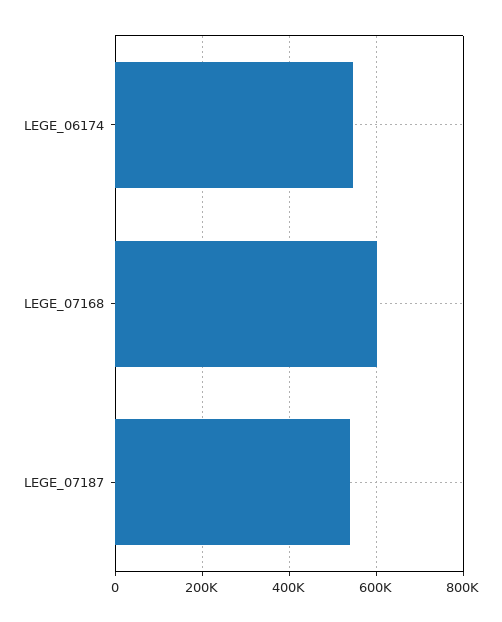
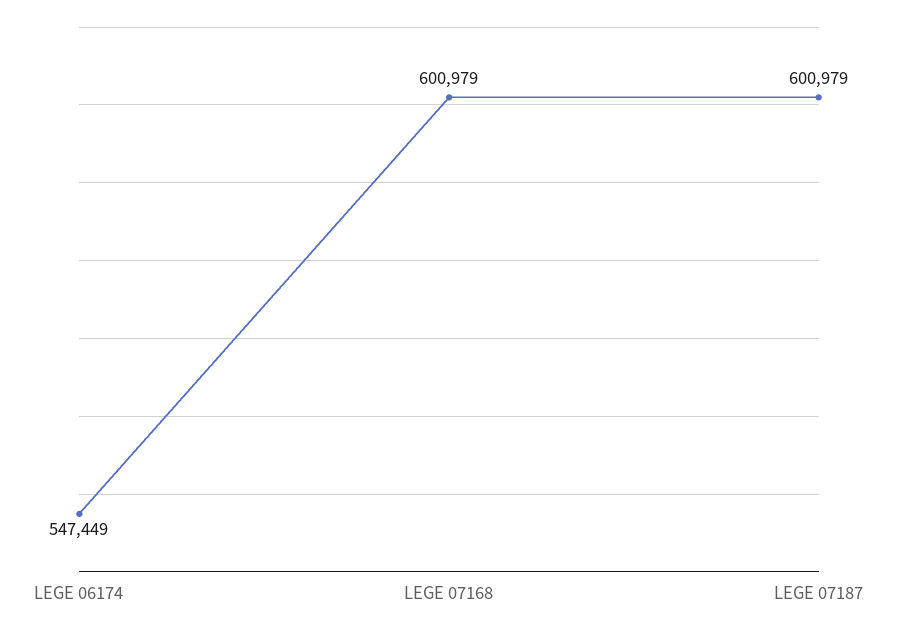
LEGE_07187: 540000 -> 600979

